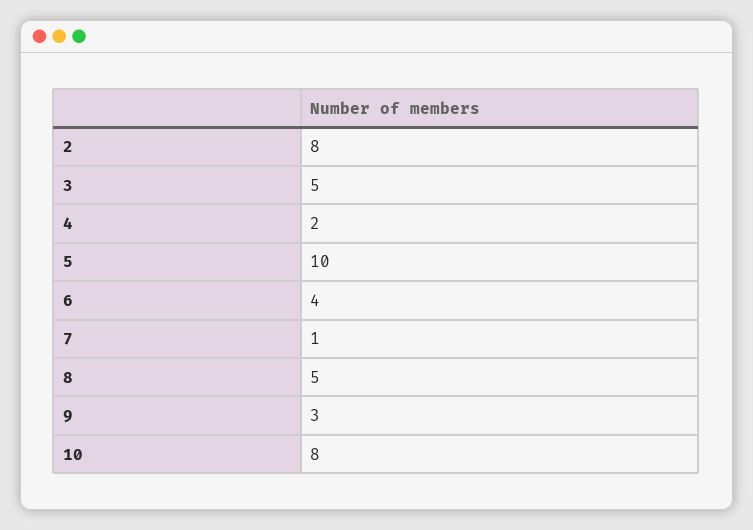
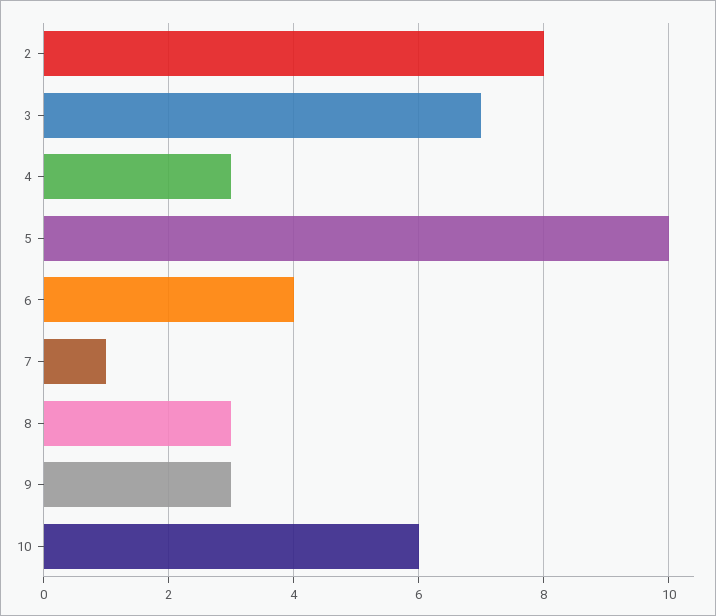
3: 5 -> 7
4: 2 -> 3
8: 5 -> 3
10: 8 -> 6

